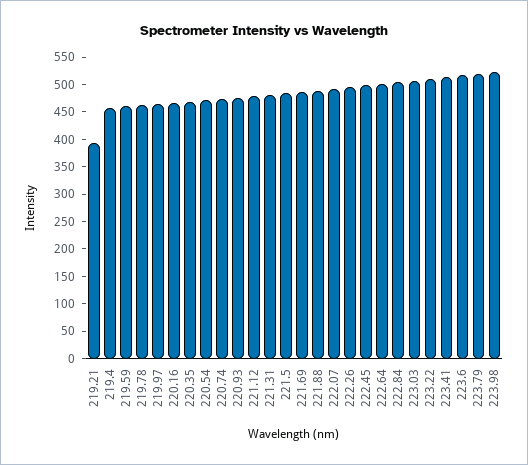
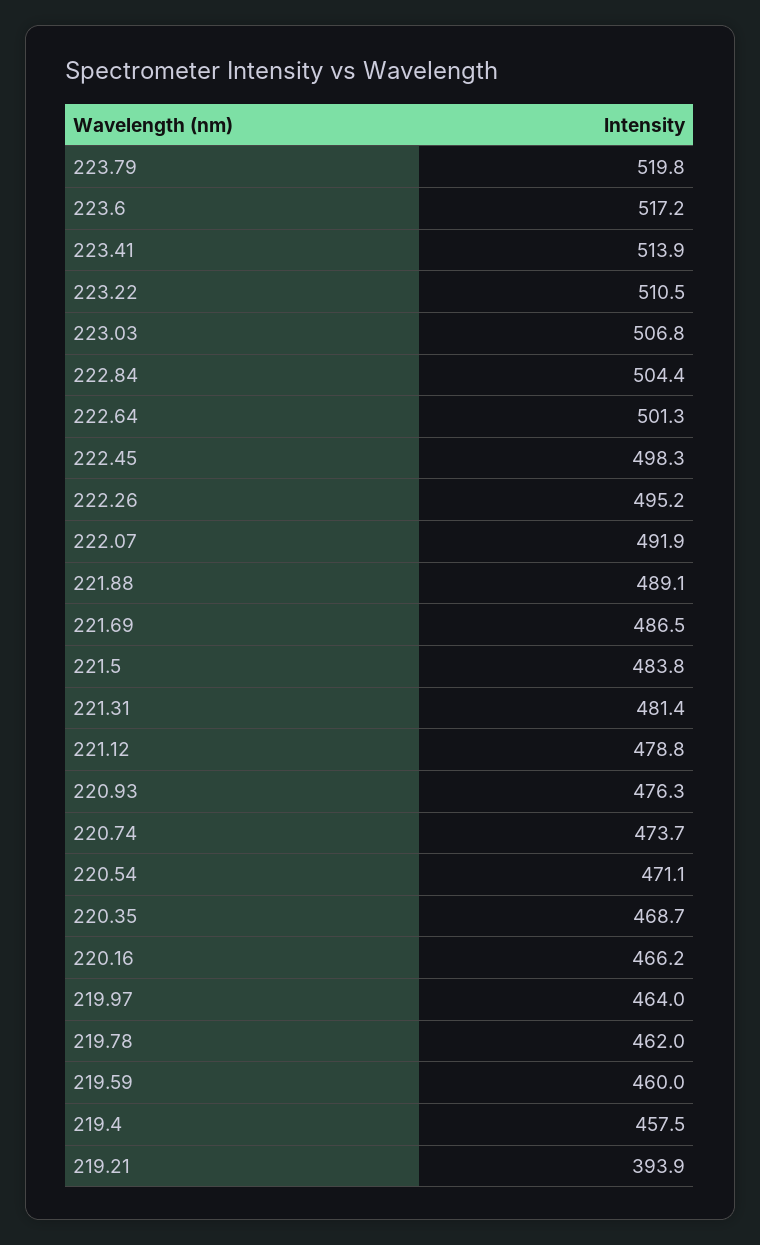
223.98: 525 -> none

